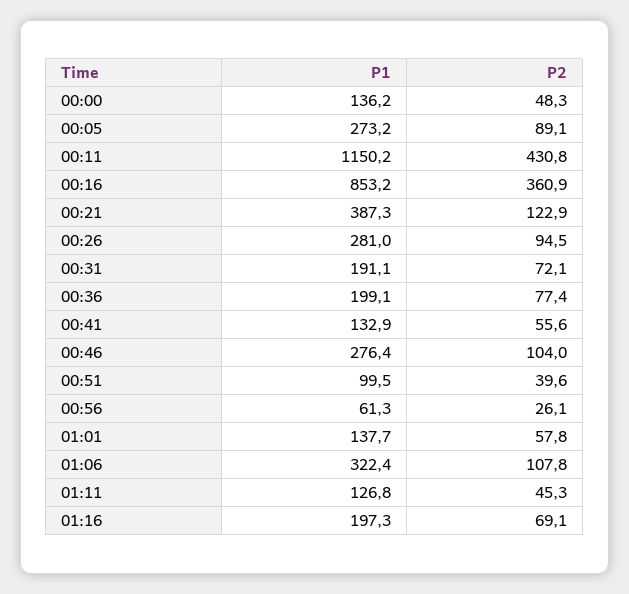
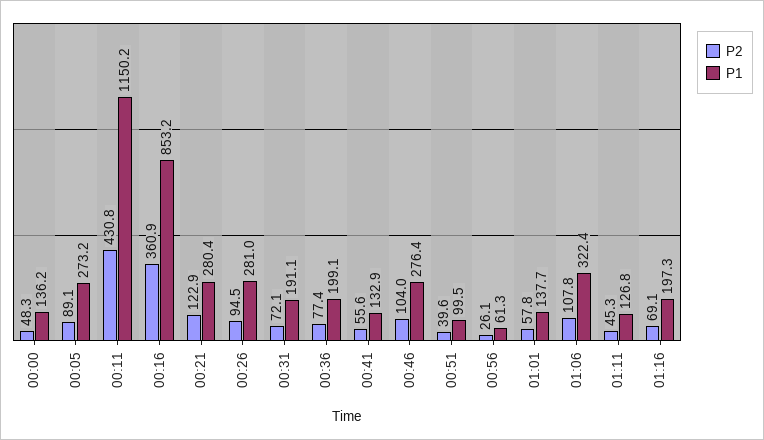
P1, 00:21: 387.3 -> 280.4

